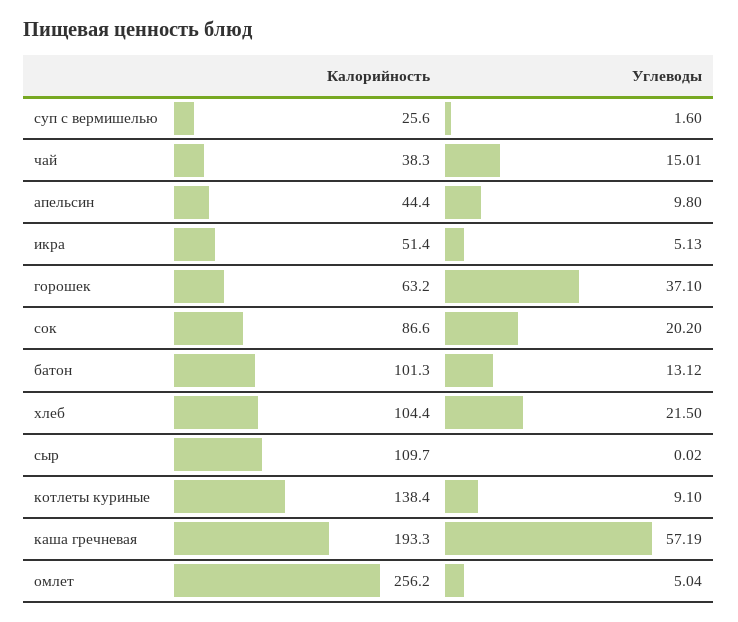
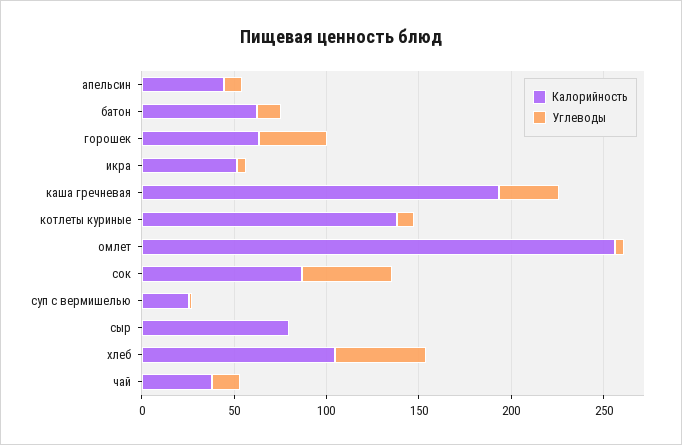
Углеводы, сок: 20.2 -> 50
Калорийность, батон: 101.3 -> 60
Углеводы, хлеб: 21.5 -> 50
Калорийность, сыр: 109.7 -> 80
Углеводы, каша гречневая: 57.19 -> 30

